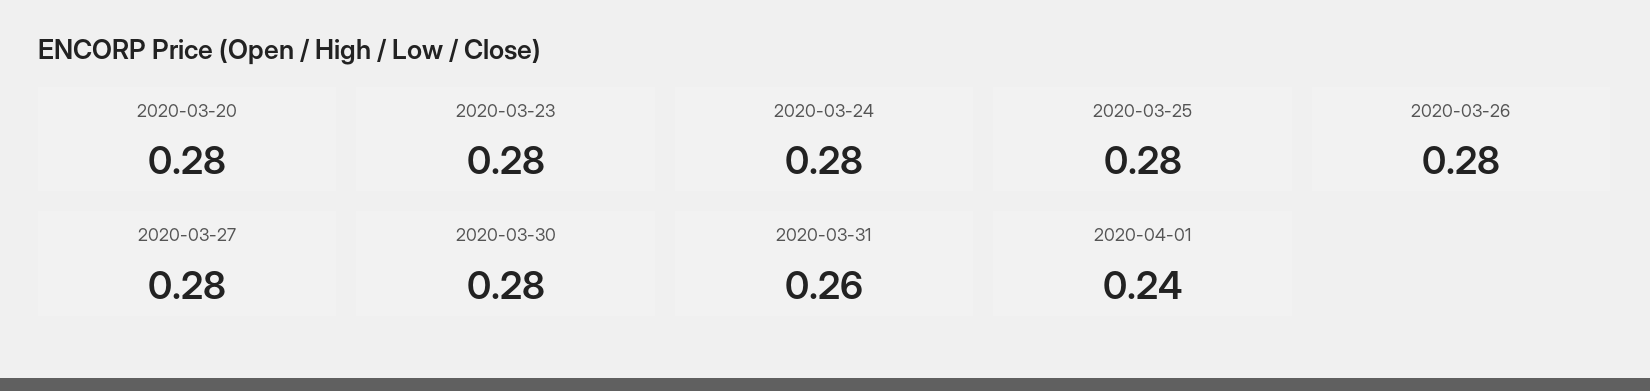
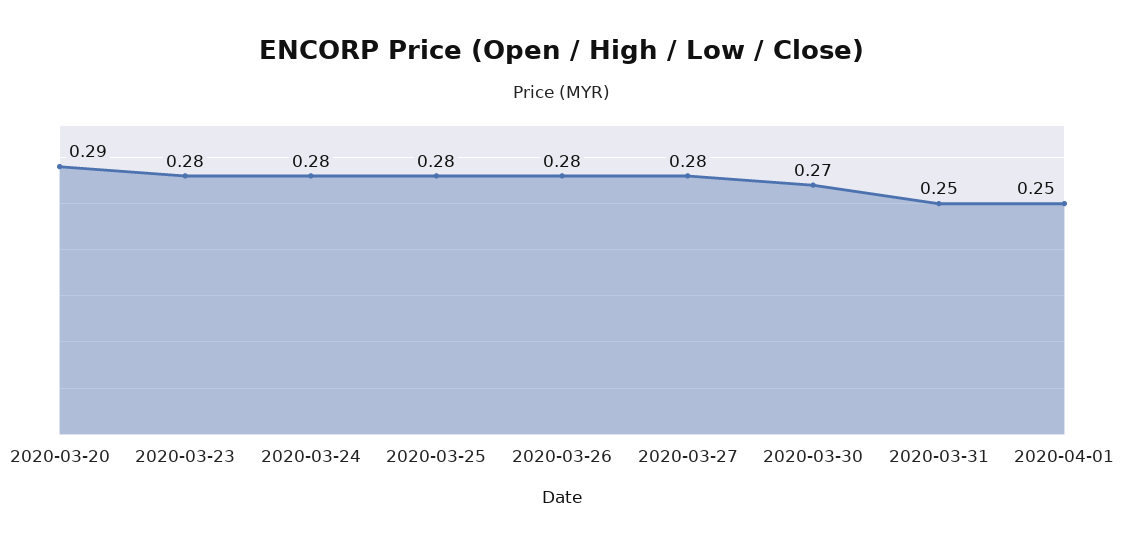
2020-03-20: 0.28 -> 0.29
2020-03-30: 0.28 -> 0.27
2020-03-31: 0.26 -> 0.25
2020-04-01: 0.24 -> 0.25

